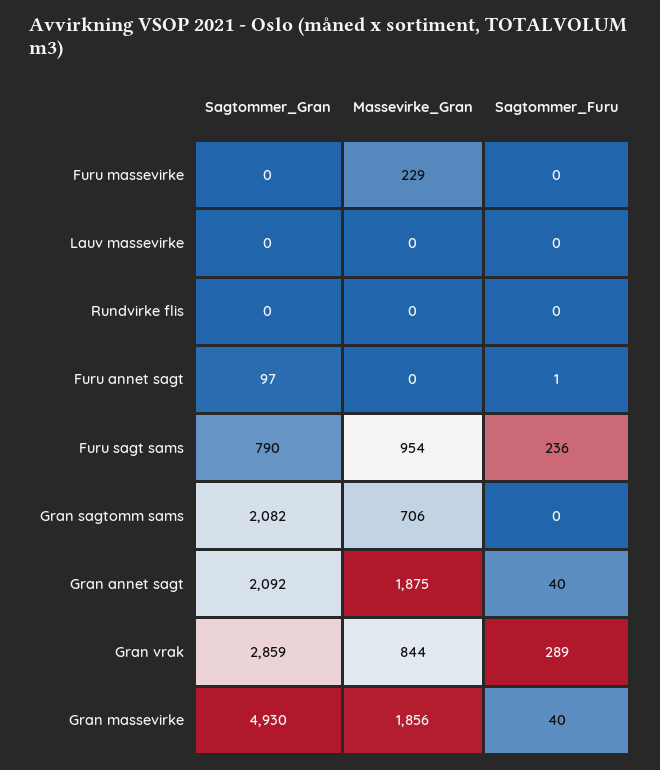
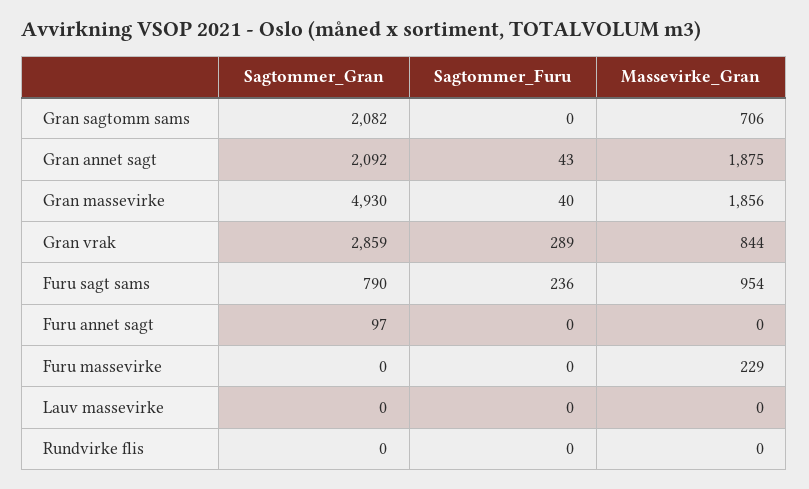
Sagtommer_Furu, Furu annet sagt: 1 -> 0
Sagtommer_Furu, Gran annet sagt: 40 -> 43

